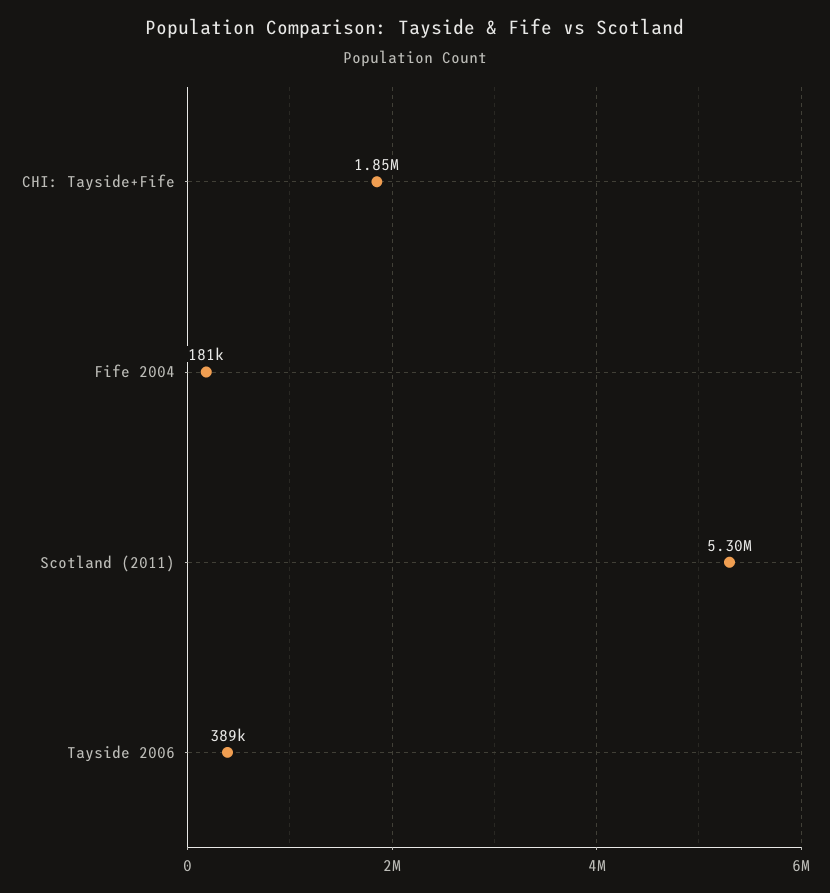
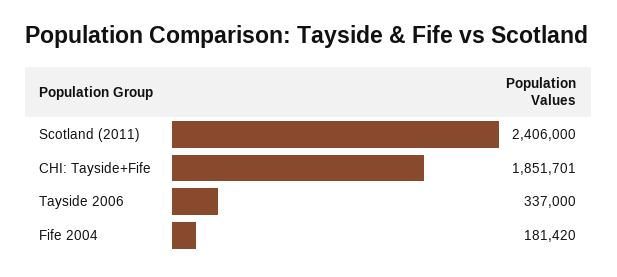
Scotland (2011): 5300000 -> 2406000
Tayside 2006: 389000 -> 337000

